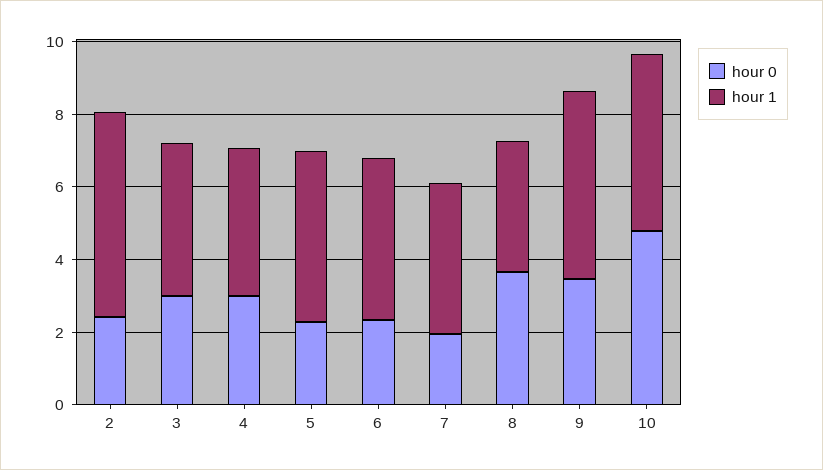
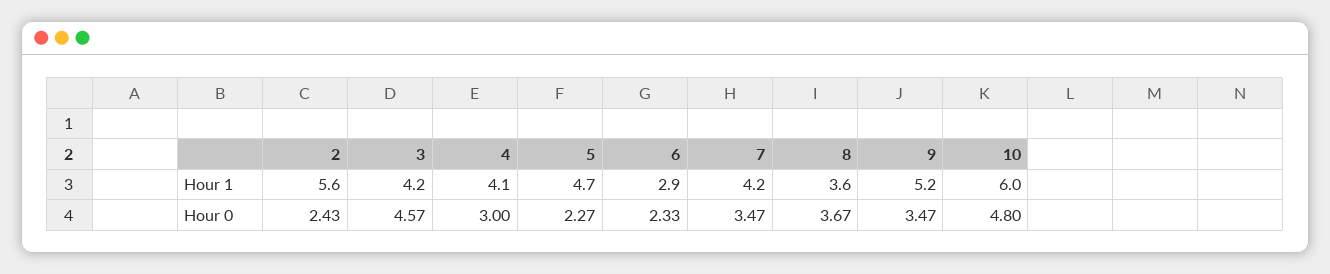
hour 0, 3: 3 -> 4.57
hour 1, 6: 4.5 -> 2.9
hour 0, 7: 2 -> 3.47
hour 1, 10: 5 -> 6

